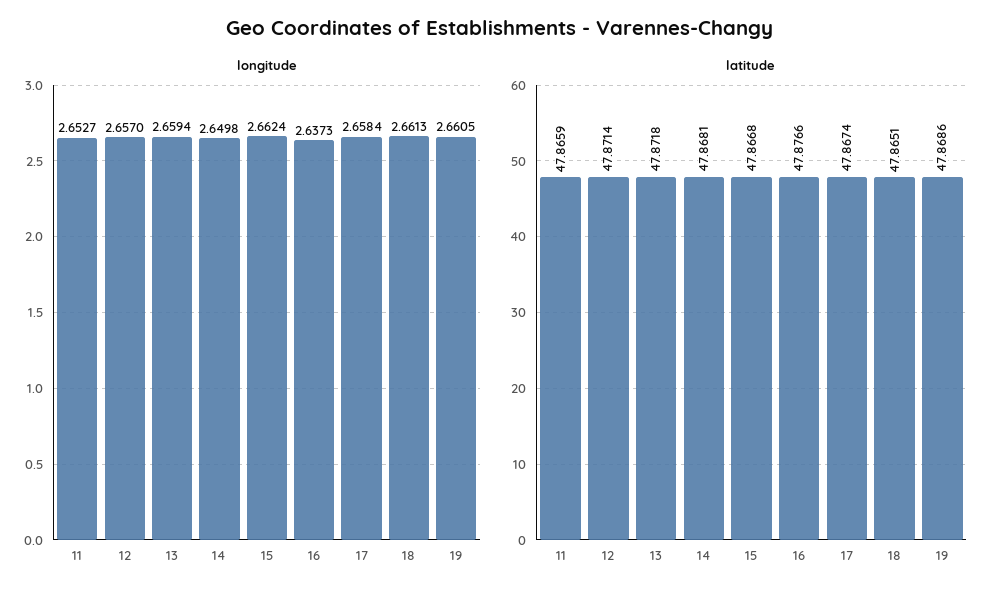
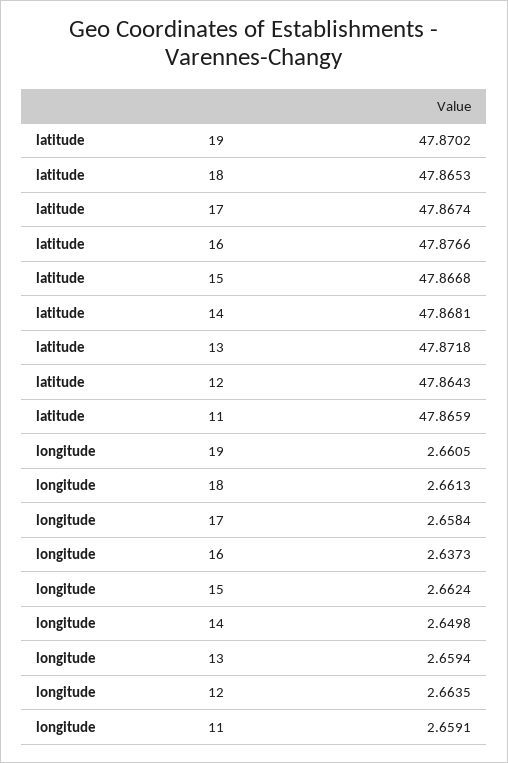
longitude, 11: 2.6527 -> 2.6591
longitude, 12: 2.657 -> 2.6635
latitude, 12: 47.8714 -> 47.8643
latitude, 18: 47.8651 -> 47.8653
latitude, 19: 47.8686 -> 47.8702

